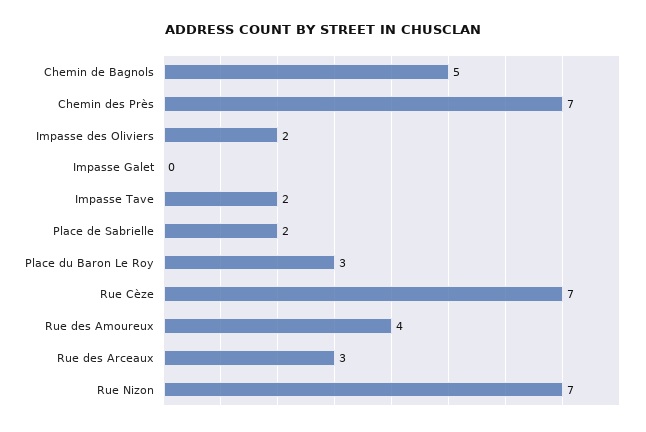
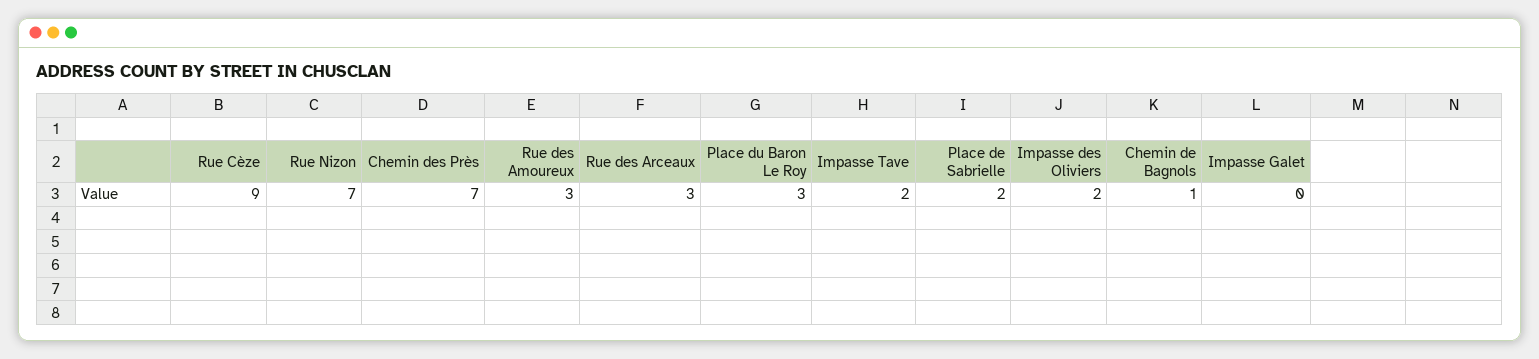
Chemin de Bagnols: 5 -> 1
Rue Cèze: 7 -> 9
Rue des Amoureux: 4 -> 3

